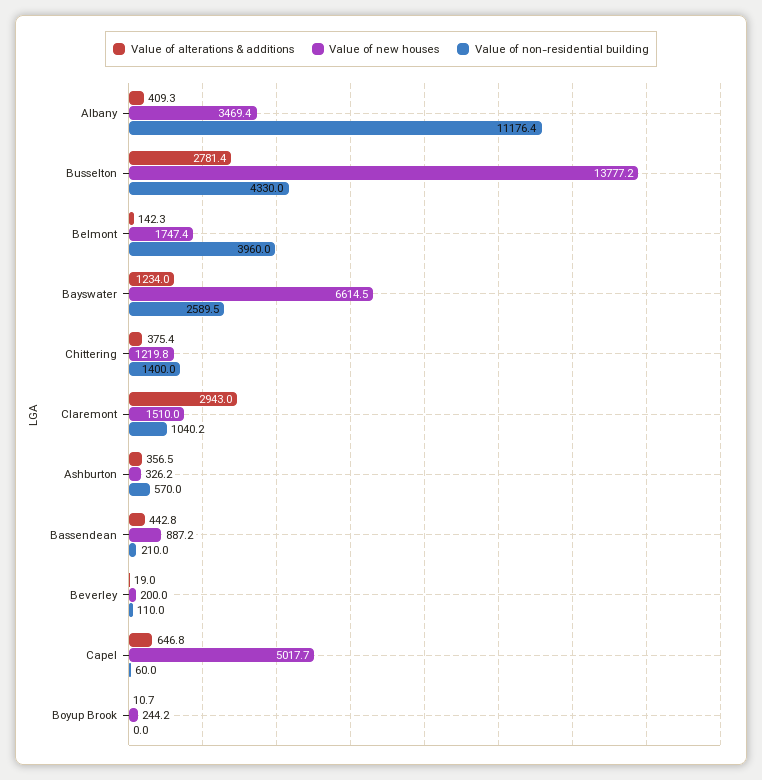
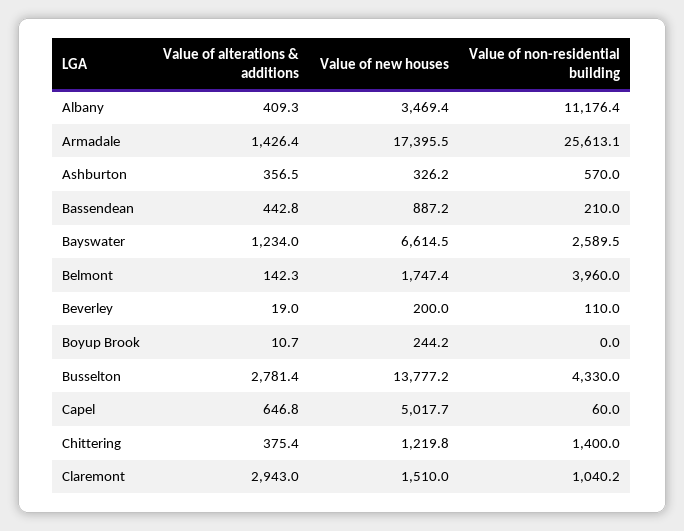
Value of alterations & additions, Armadale: none -> 1426.4
Value of new houses, Armadale: none -> 17395.5
Value of non-residential building, Armadale: none -> 25613.1

